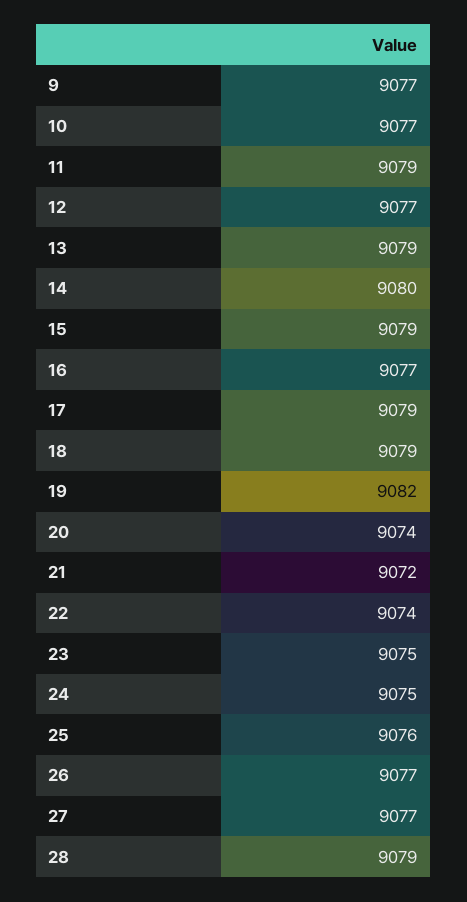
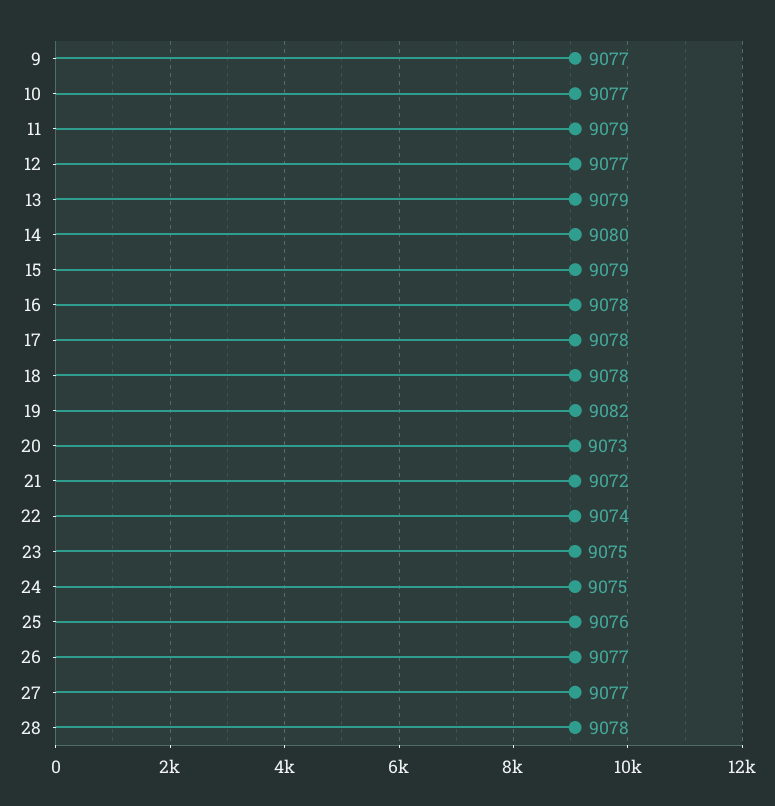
16: 9077 -> 9078
17: 9079 -> 9078
18: 9079 -> 9078
20: 9074 -> 9073
28: 9079 -> 9078

